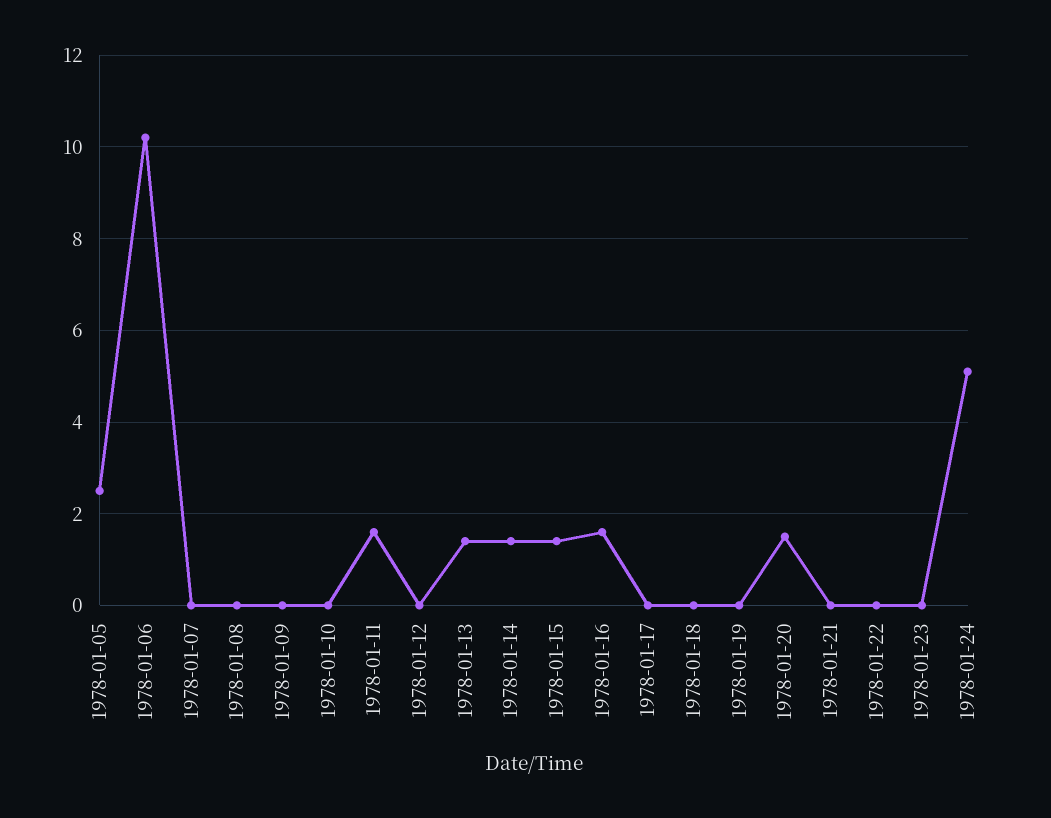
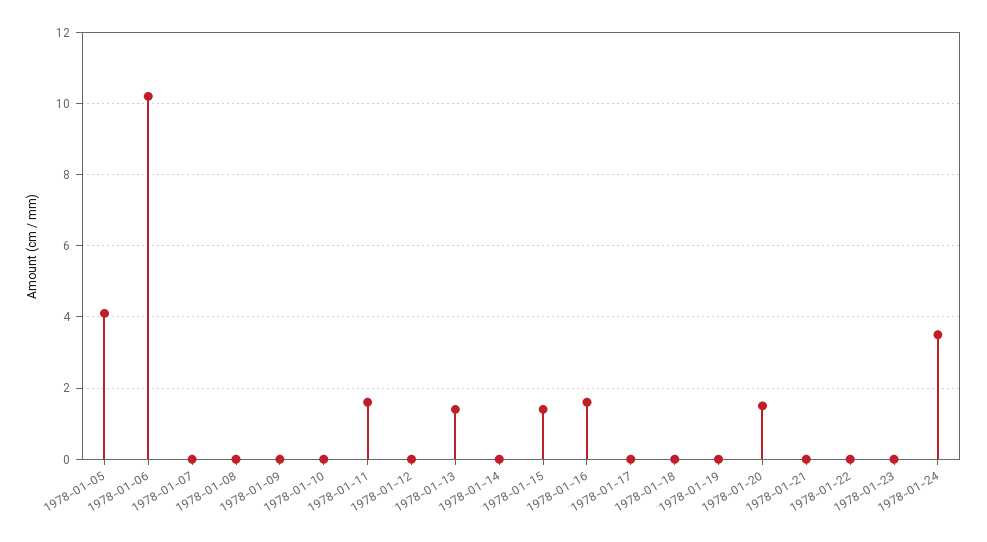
1978-01-05: 2.5 -> 4
1978-01-14: 1.5 -> 0
1978-01-24: 5 -> 3.5

